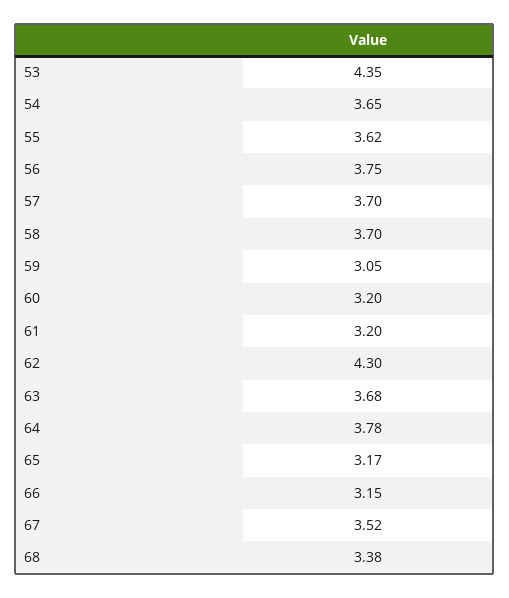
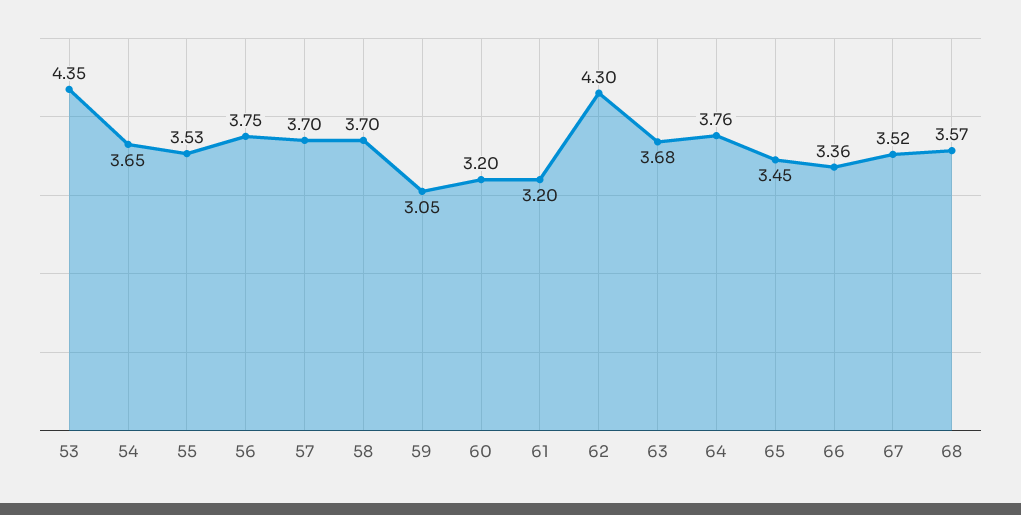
55: 3.62 -> 3.53
64: 3.78 -> 3.76
65: 3.17 -> 3.45
66: 3.15 -> 3.36
68: 3.38 -> 3.57

